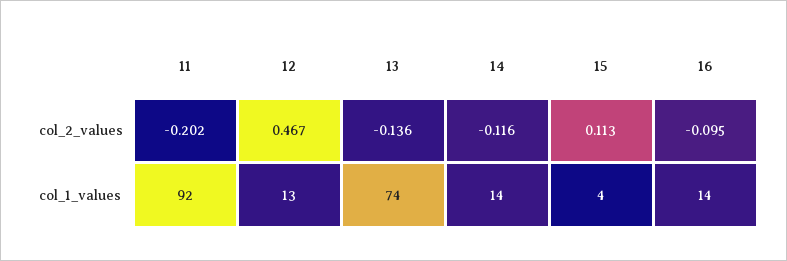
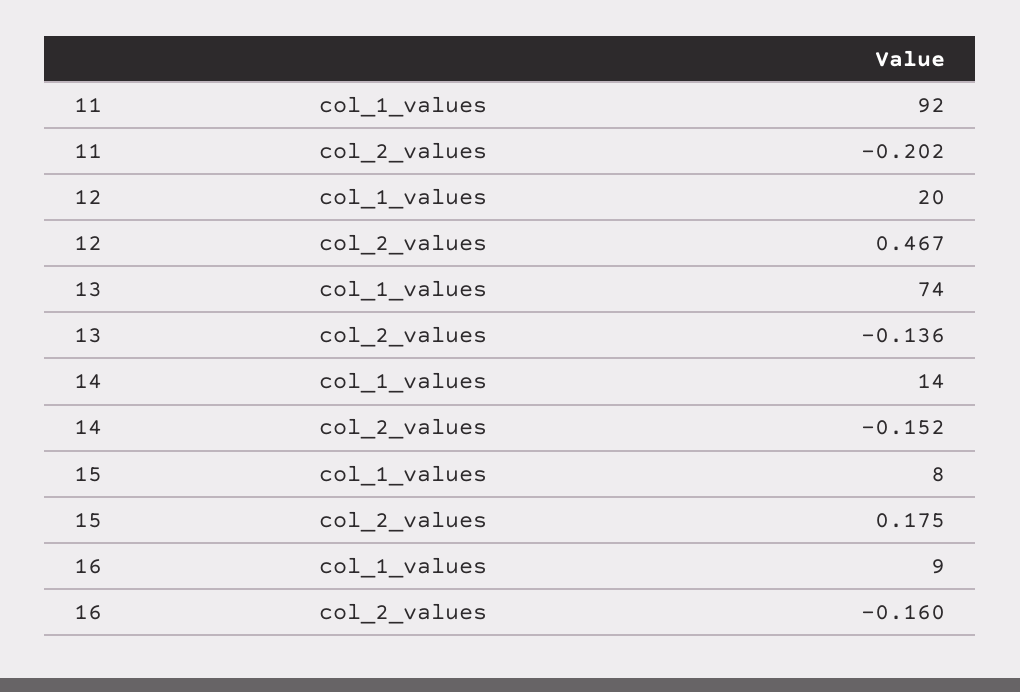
14, col_2_values: -0.116 -> -0.152
15, col_2_values: 0.113 -> 0.175
16, col_2_values: -0.095 -> -0.16
12, col_1_values: 13 -> 20
15, col_1_values: 4 -> 8
16, col_1_values: 14 -> 9

